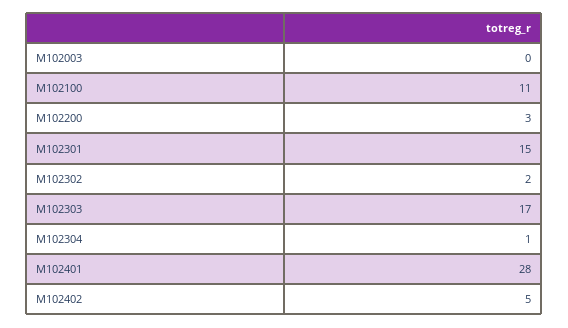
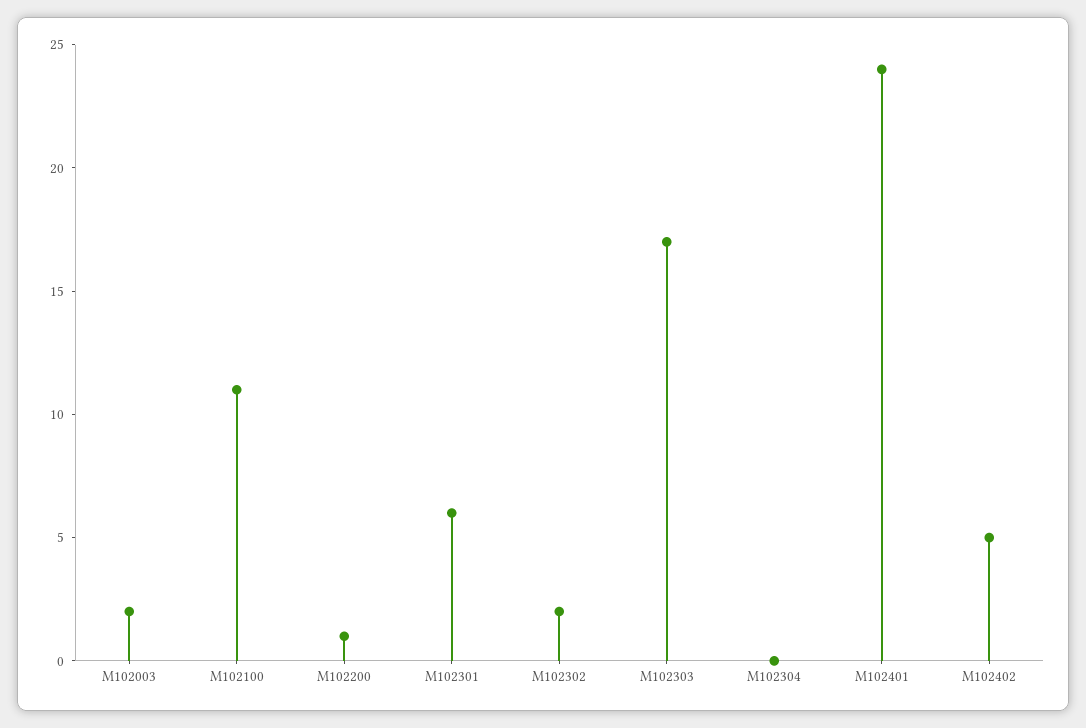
M102003: 0 -> 2
M102200: 3 -> 1
M102301: 15 -> 6
M102304: 1 -> 0
M102401: 28 -> 24

